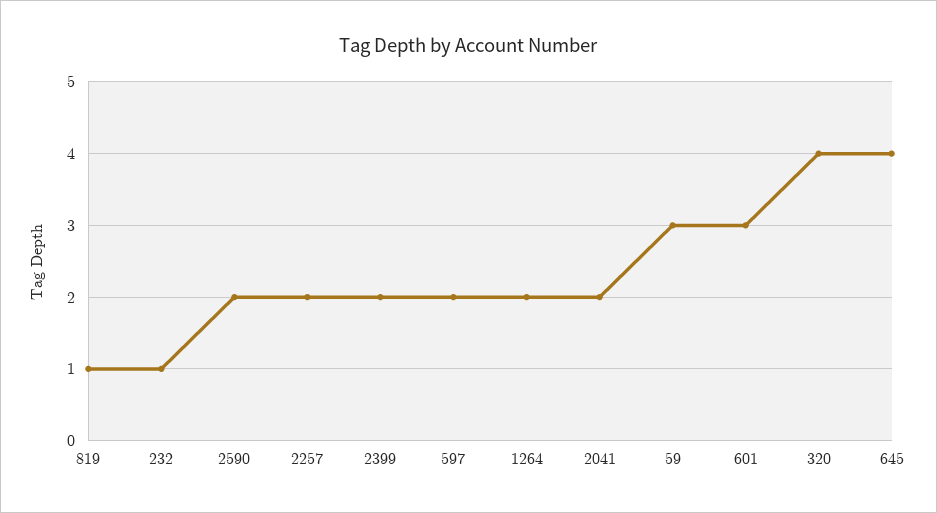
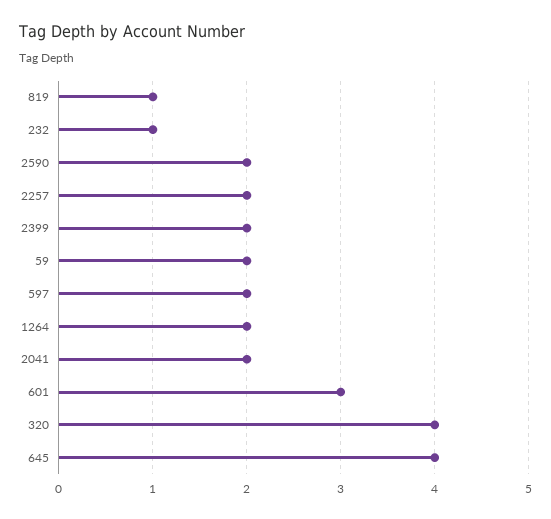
59: 3 -> 2

